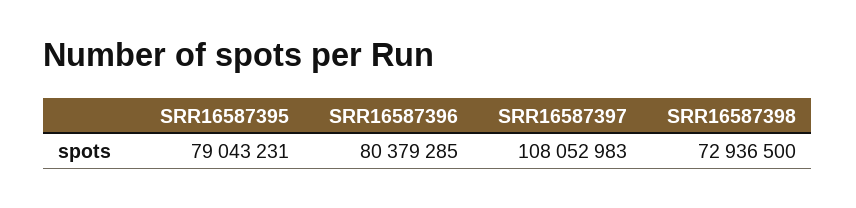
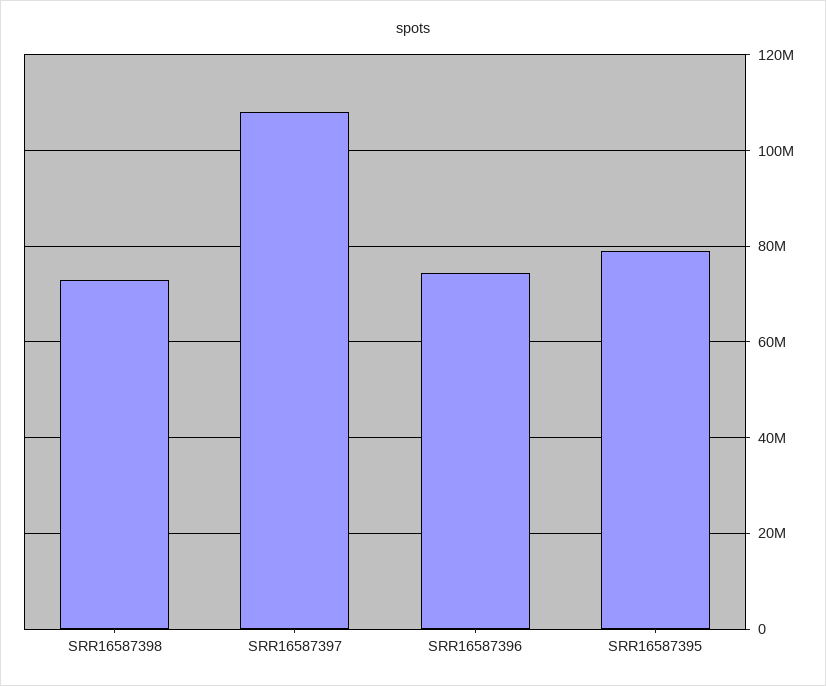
SRR16587396: 80379285 -> 74000000

